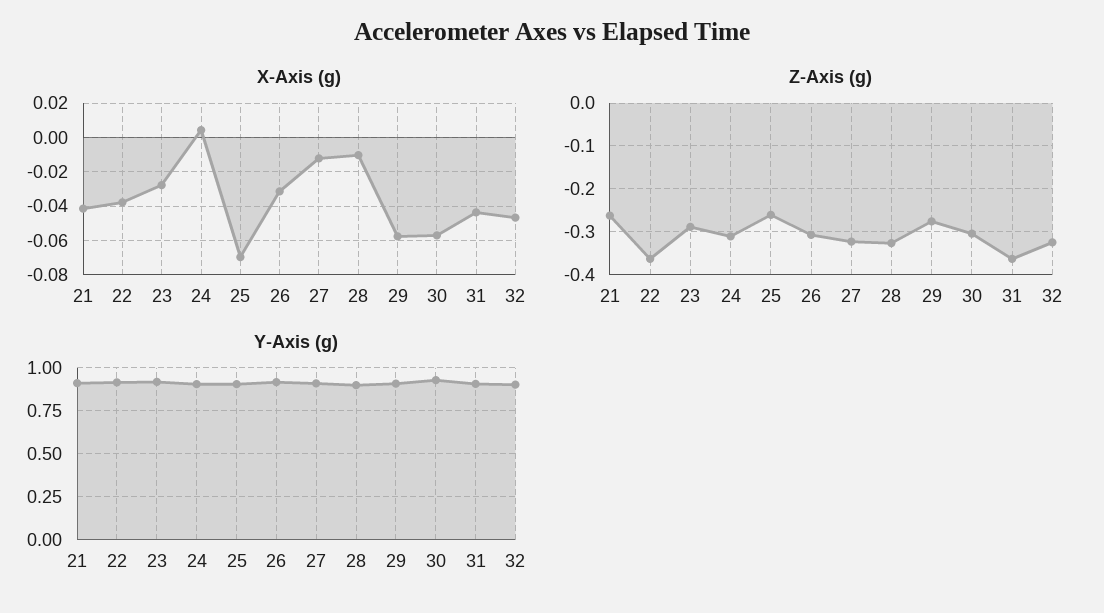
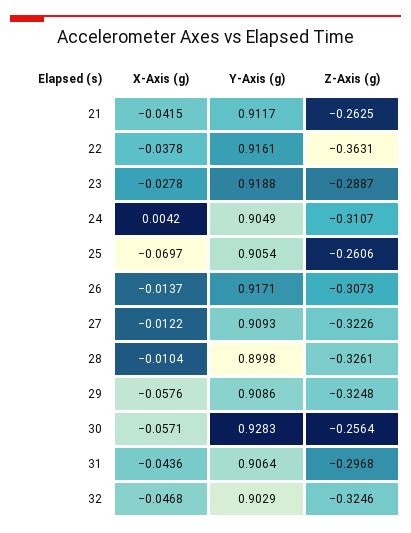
X-Axis (g), 26: -0.03 -> -0.0137
Z-Axis (g), 29: -0.28 -> -0.3248
Z-Axis (g), 30: -0.3 -> -0.2564
Z-Axis (g), 31: -0.36 -> -0.2968

